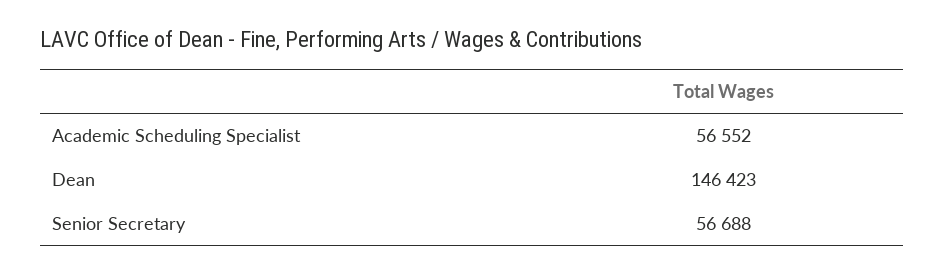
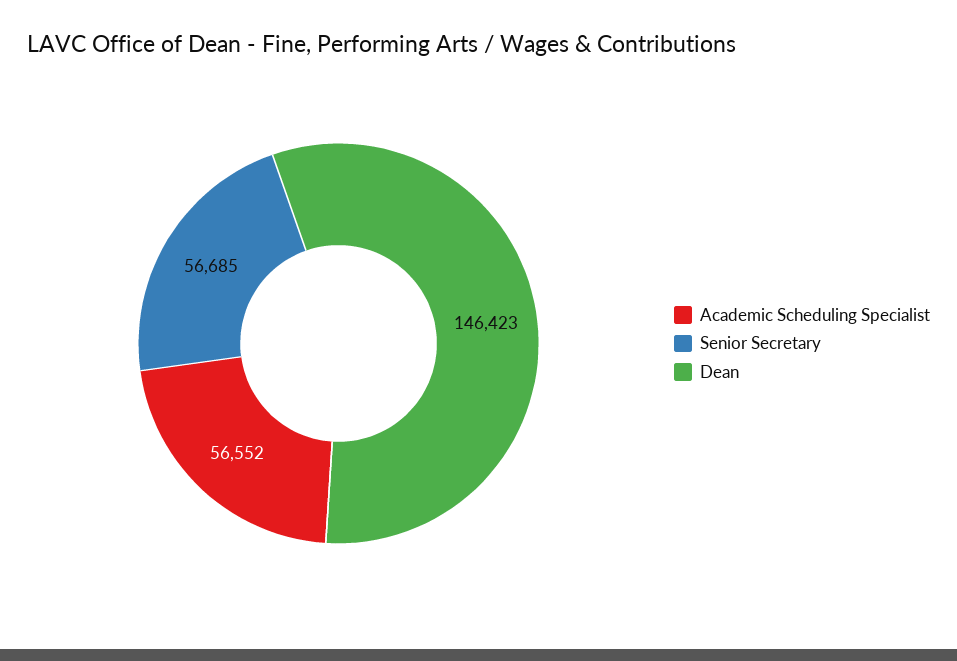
Senior Secretary: 56688 -> 56685

